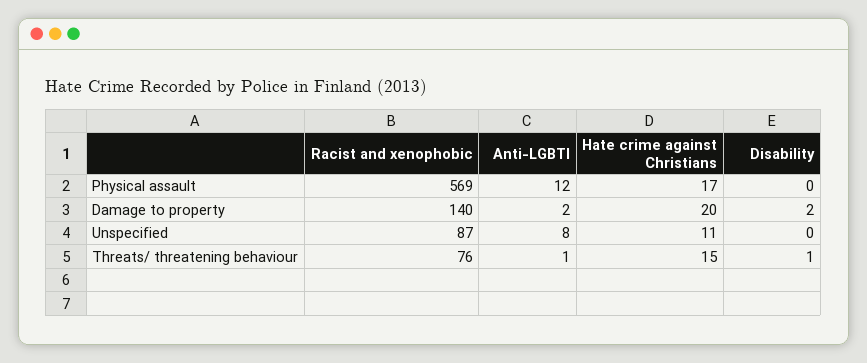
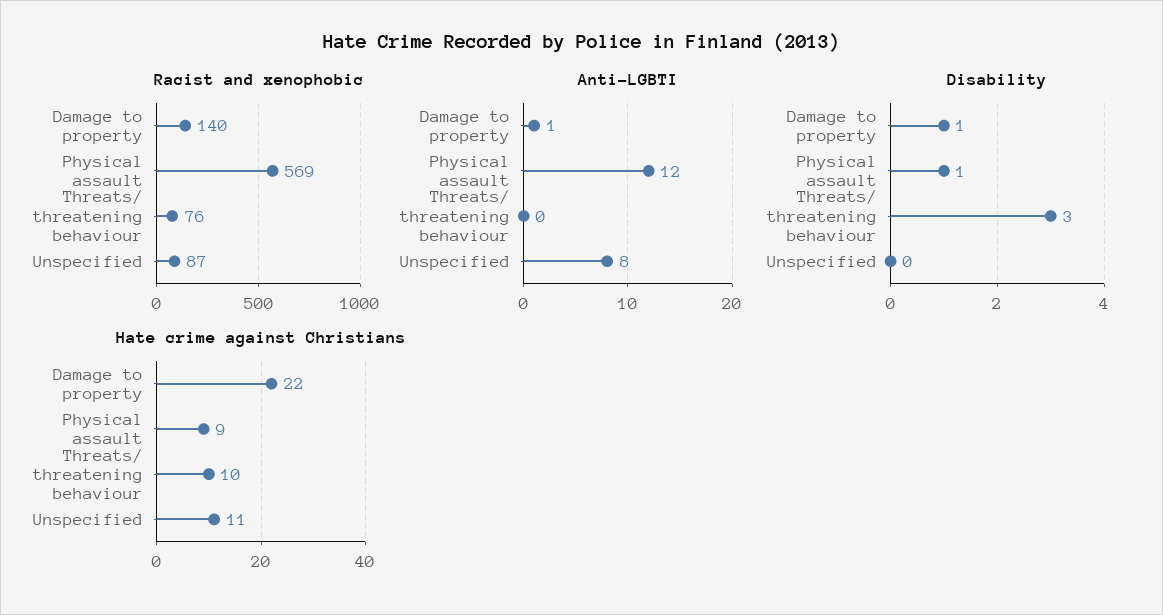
Hate crime against Christians, Physical assault: 17 -> 9
Disability, Physical assault: 0 -> 1
Anti-LGBTI, Damage to property: 2 -> 1
Hate crime against Christians, Damage to property: 20 -> 22
Disability, Damage to property: 2 -> 1
Anti-LGBTI, Threats/ threatening behaviour: 1 -> 0
Hate crime against Christians, Threats/ threatening behaviour: 15 -> 10
Disability, Threats/ threatening behaviour: 1 -> 3

